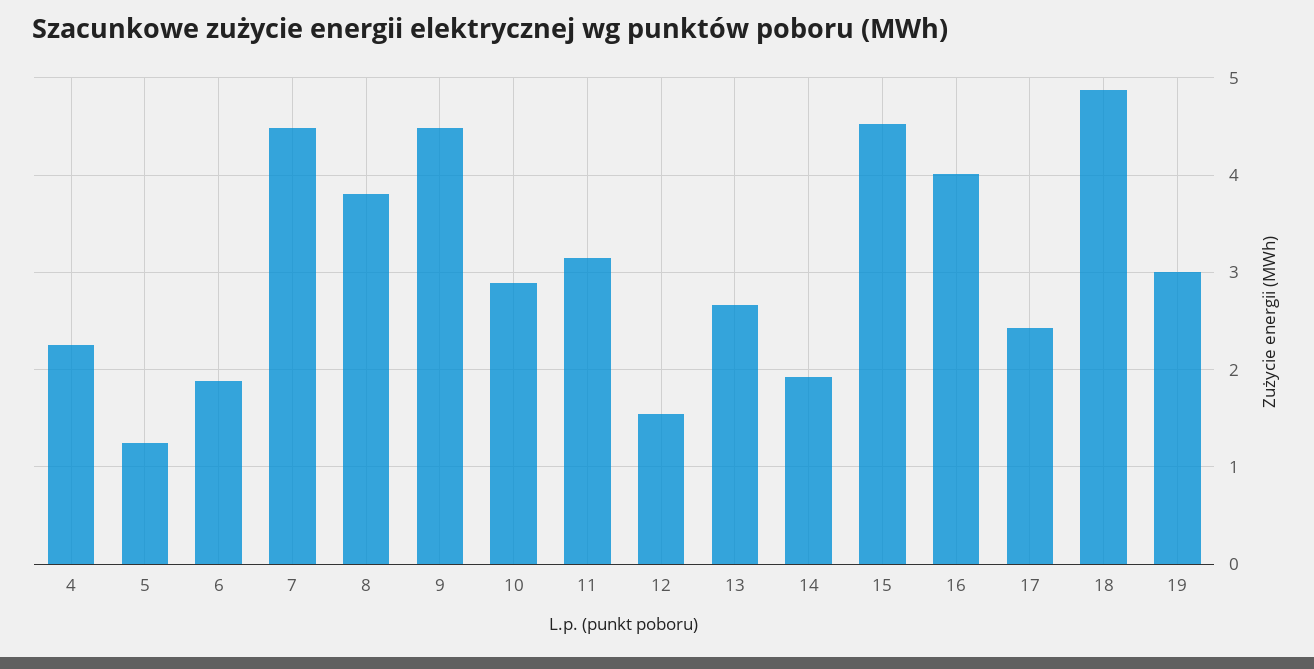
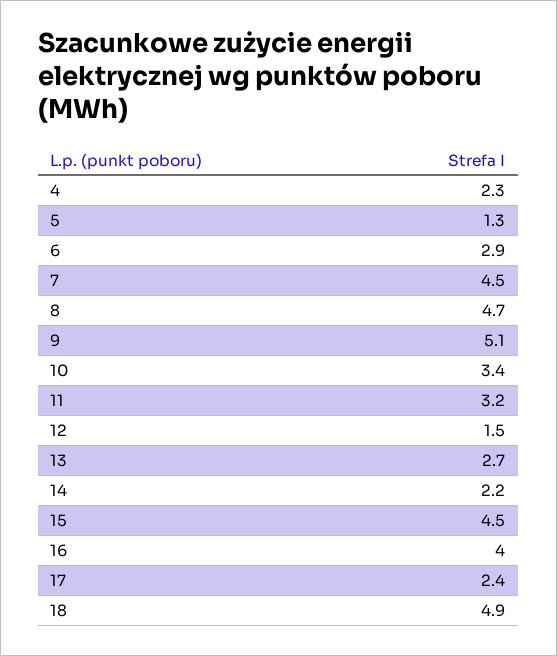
6: 1.9 -> 2.9
8: 3.8 -> 4.7
9: 4.5 -> 5.1
10: 2.9 -> 3.4
14: 1.9 -> 2.2
19: 3 -> none

